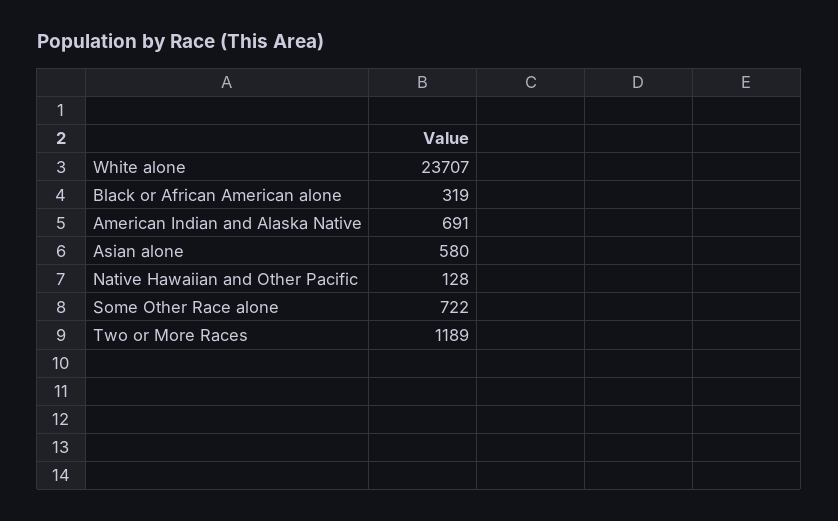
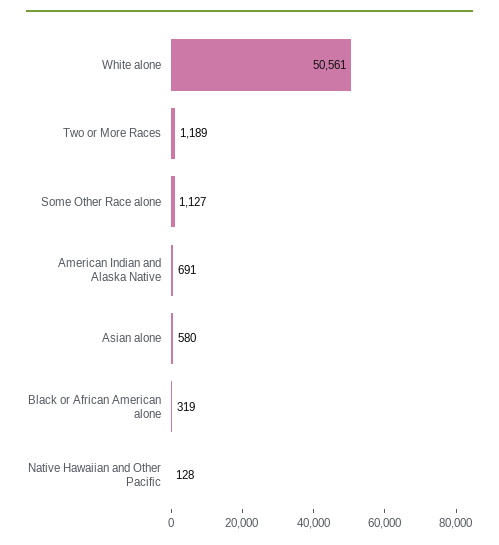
White alone: 23707 -> 50561
Some Other Race alone: 722 -> 1127

